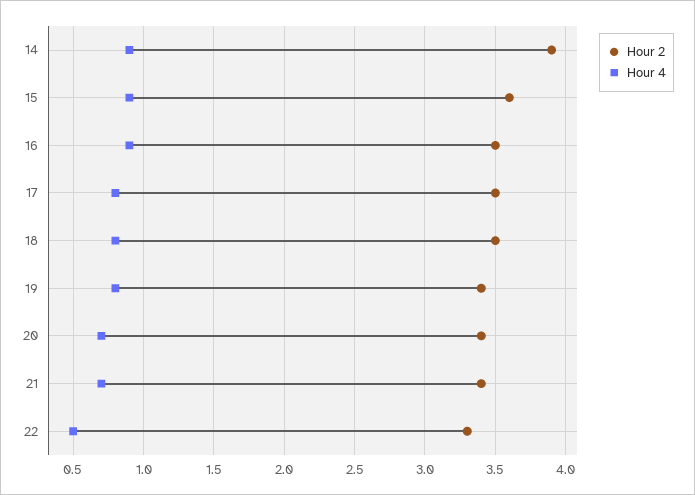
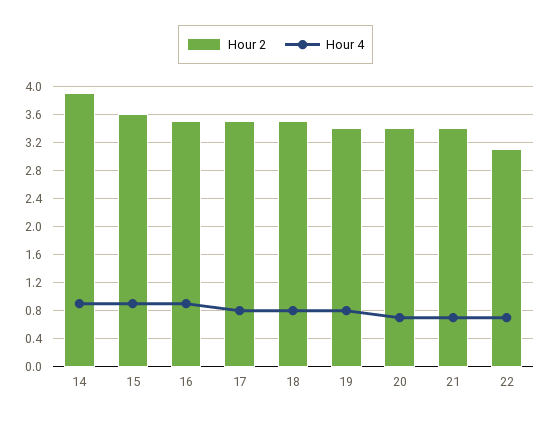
Hour 2, 22: 3.3 -> 3.1
Hour 4, 22: 0.5 -> 0.7

